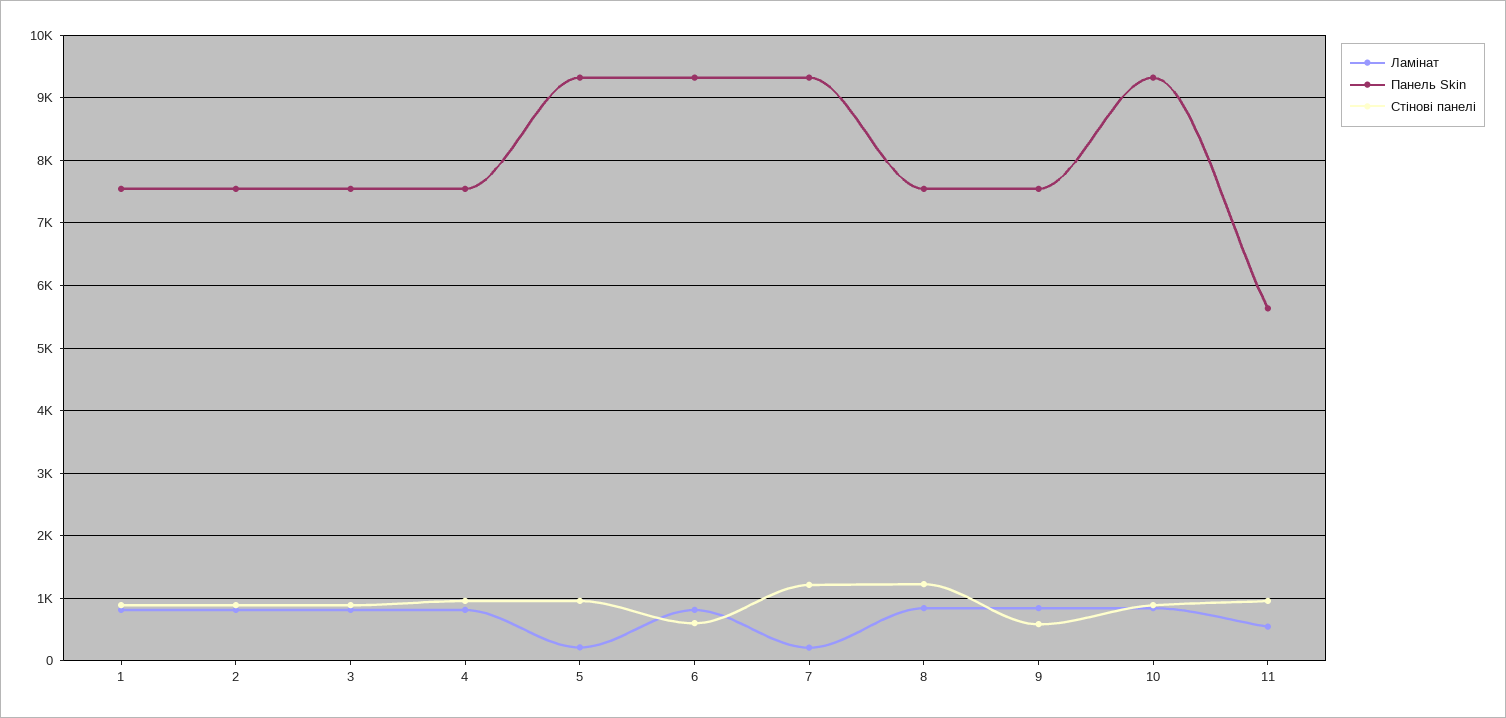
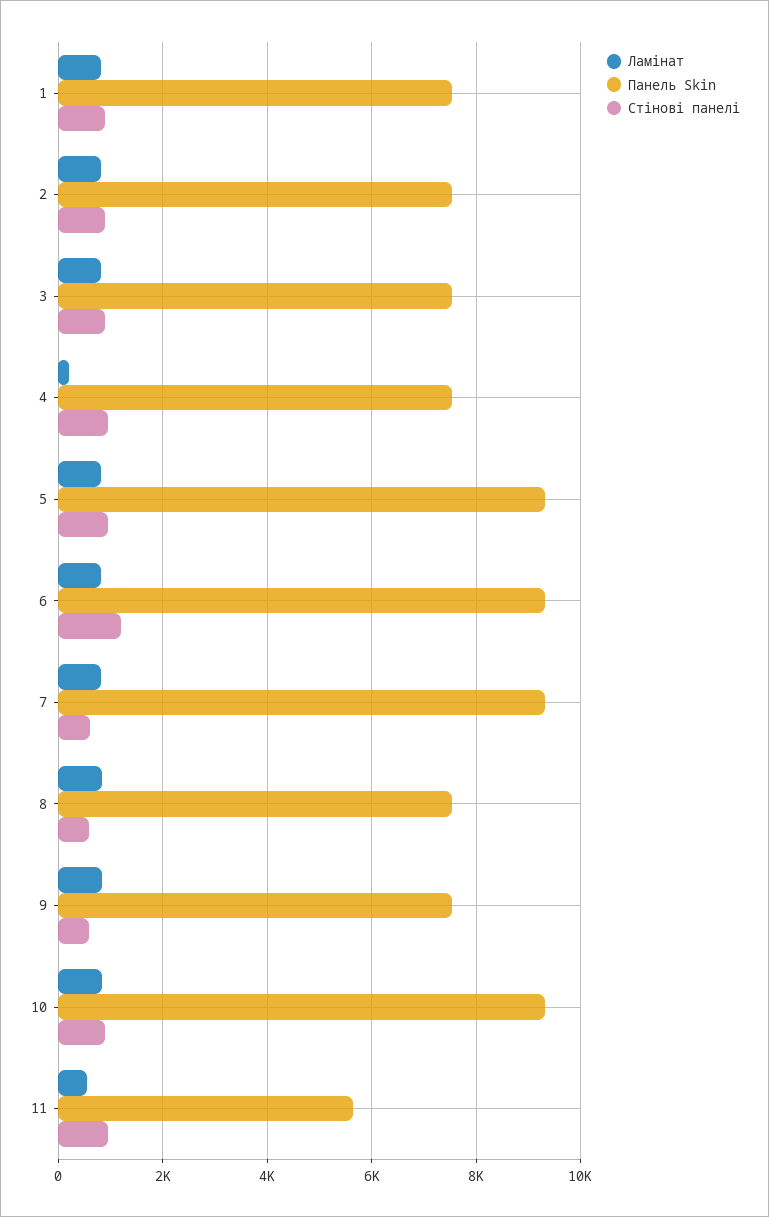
Ламінат, 4: 800 -> 200
Ламінат, 5: 200 -> 800
Стінові панелі, 6: 600 -> 1200
Ламінат, 7: 200 -> 800
Стінові панелі, 7: 1200 -> 600
Стінові панелі, 8: 1200 -> 600

